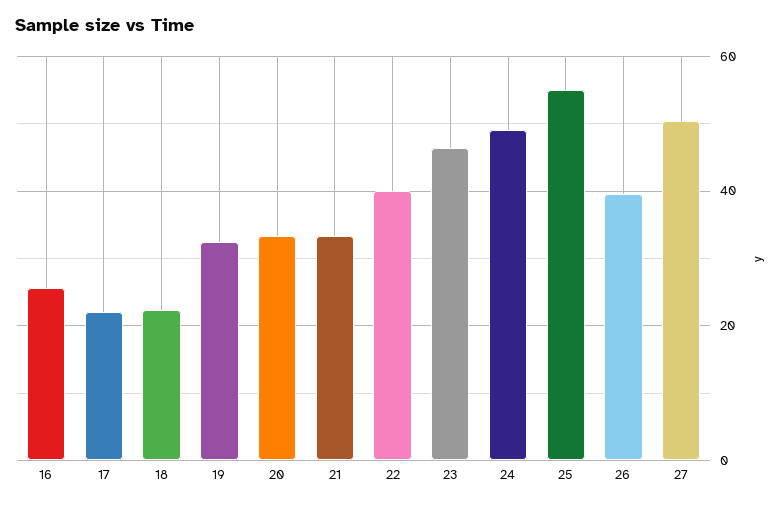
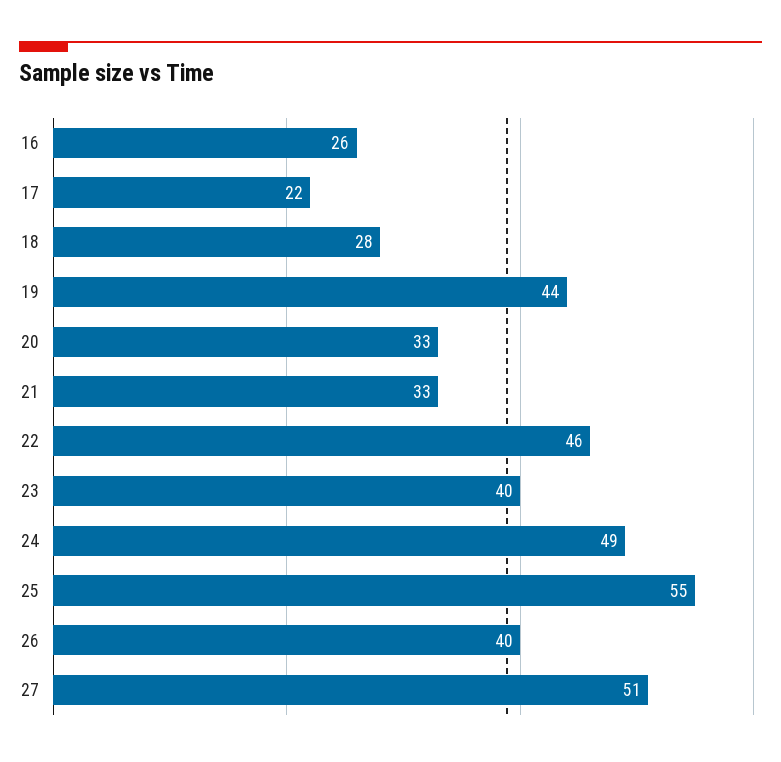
18: 22 -> 28
19: 32 -> 44
22: 40 -> 46
23: 46 -> 40

